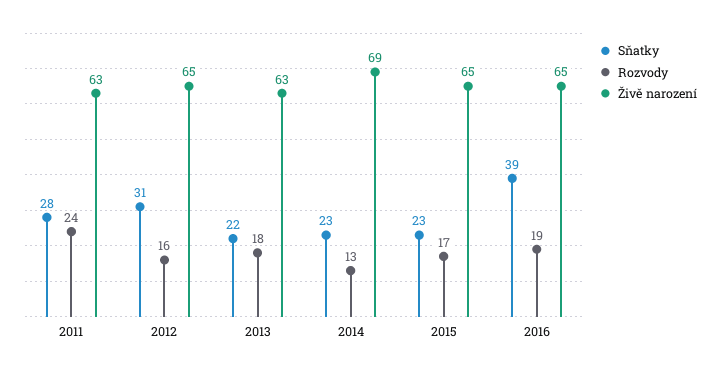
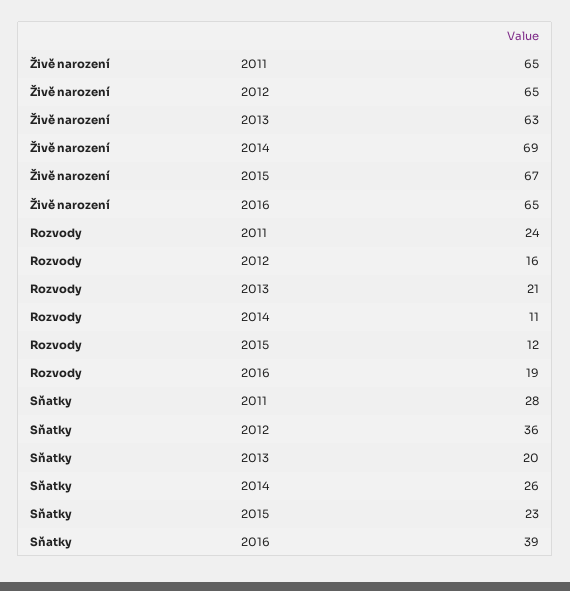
Živě narození, 2011: 63 -> 65
Sňatky, 2012: 31 -> 36
Sňatky, 2013: 22 -> 20
Rozvody, 2013: 18 -> 21
Sňatky, 2014: 23 -> 26
Rozvody, 2014: 13 -> 11
Rozvody, 2015: 17 -> 12
Živě narození, 2015: 65 -> 67

